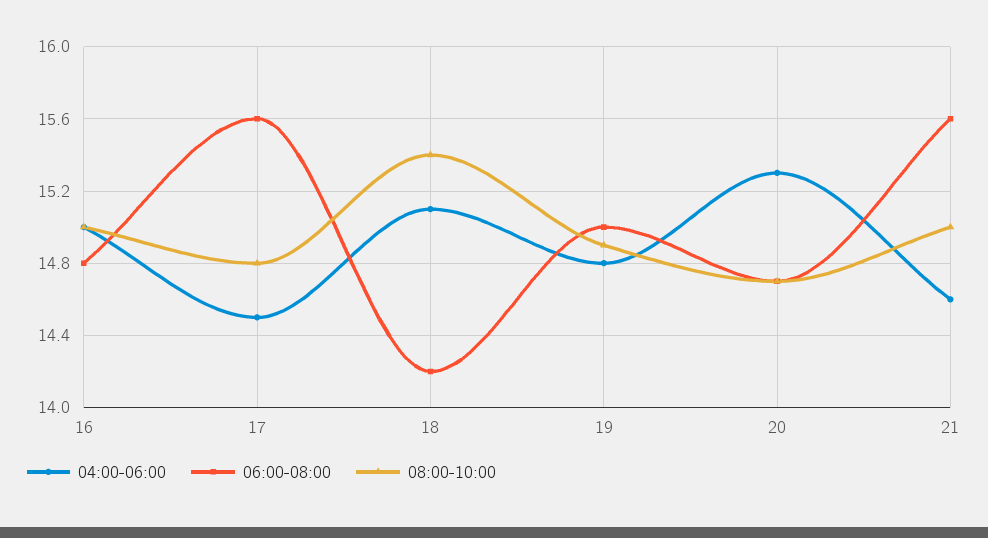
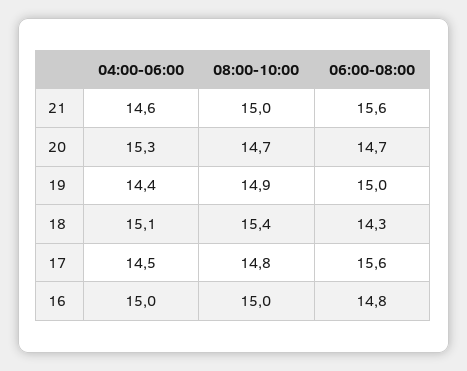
06:00-08:00, 18: 14.2 -> 14.3
04:00-06:00, 19: 14.8 -> 14.4

